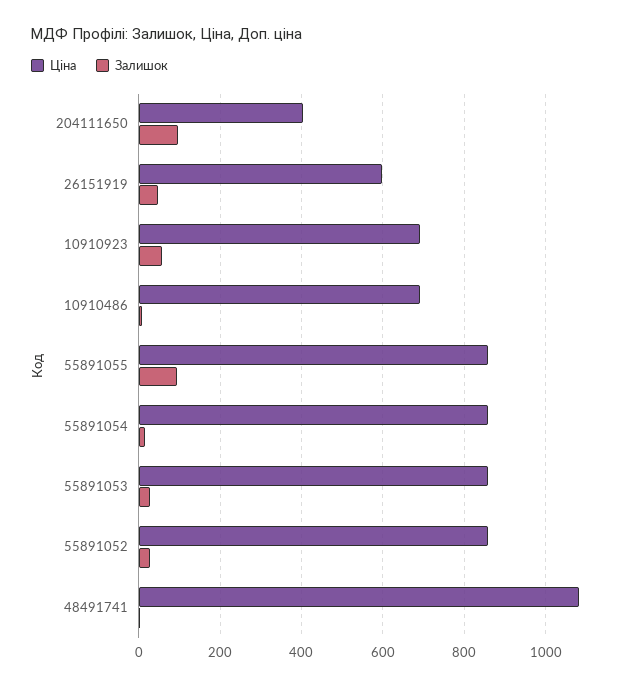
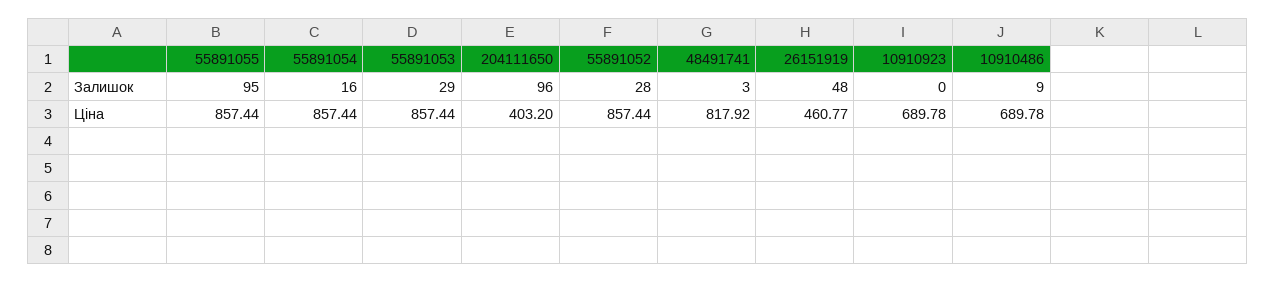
Ціна, 26151919: 600 -> 460.77
Залишок, 10910923: 60 -> 0
Ціна, 48491741: 1080 -> 817.92

